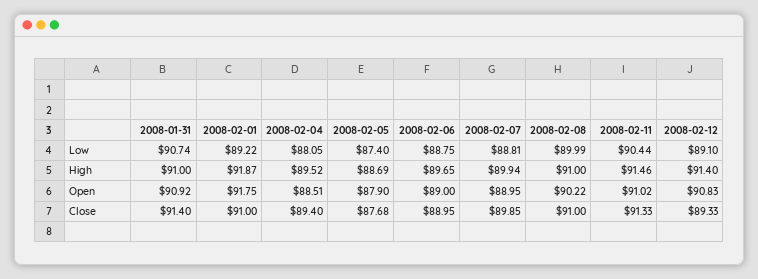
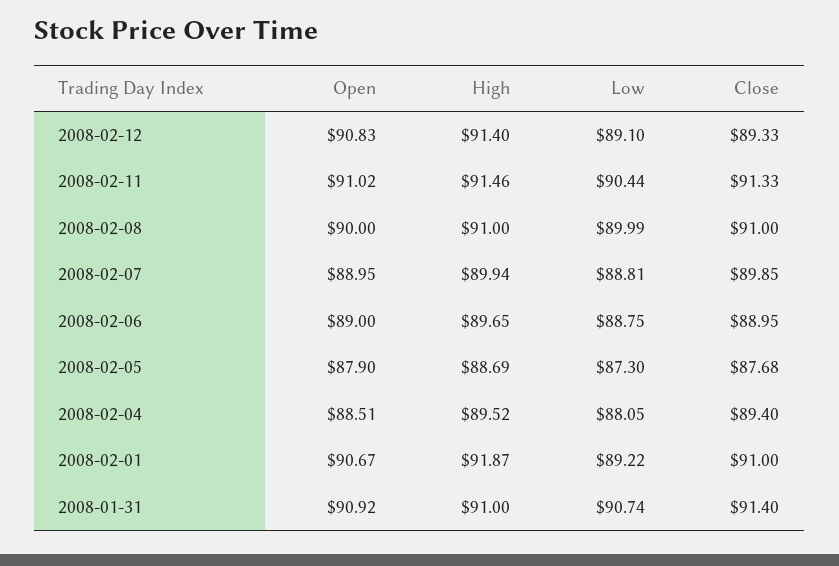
2008-02-05, Low: 87.4 -> 87.3
2008-02-01, Open: 91.75 -> 90.67
2008-02-08, Open: 90.22 -> 90

